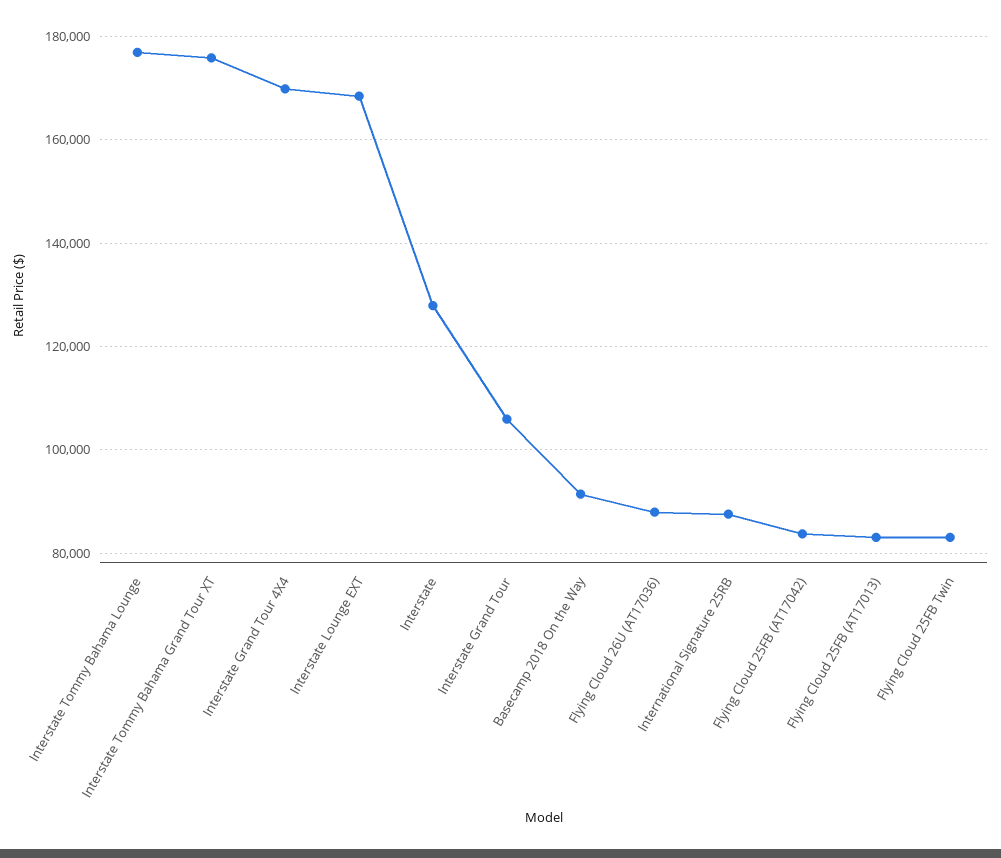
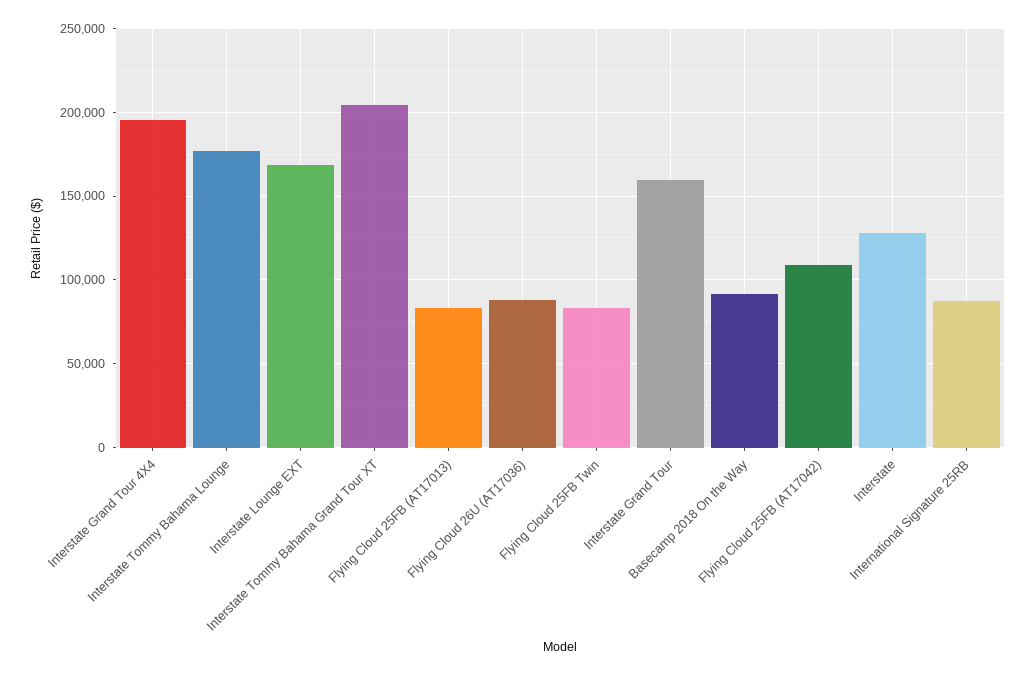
Interstate Tommy Bahama Grand Tour XT: 176000 -> 205000
Interstate Grand Tour 4X4: 170000 -> 195000
Interstate Grand Tour: 106000 -> 160000
Flying Cloud 25FB (AT17042): 84000 -> 110000

